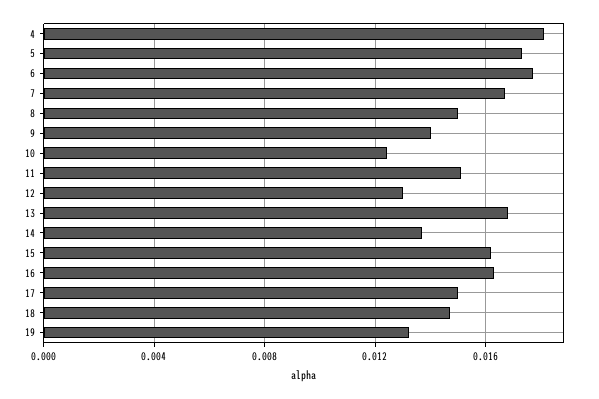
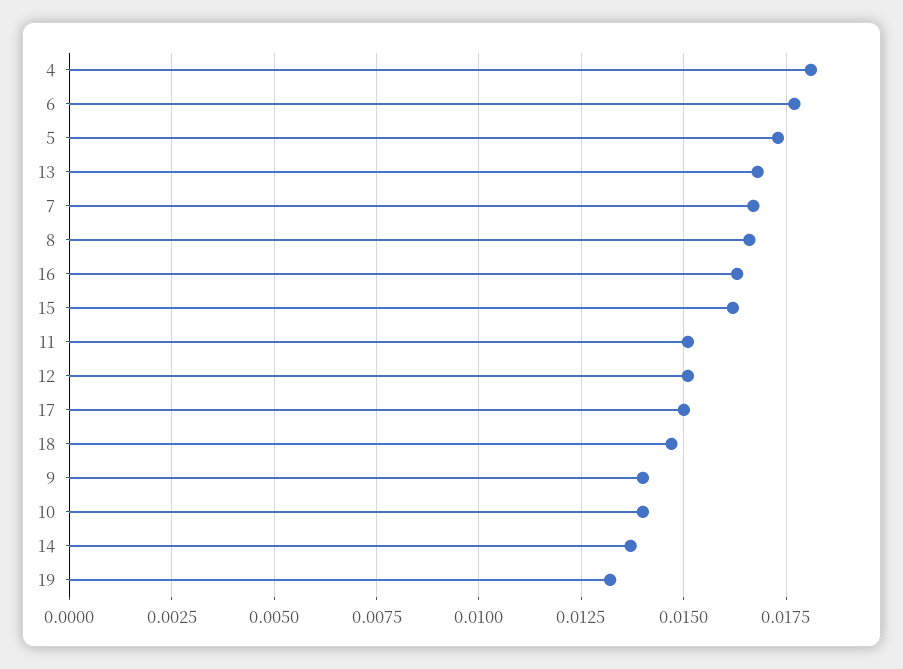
8: 0.015 -> 0.0165
10: 0.0125 -> 0.014
12: 0.013 -> 0.015

